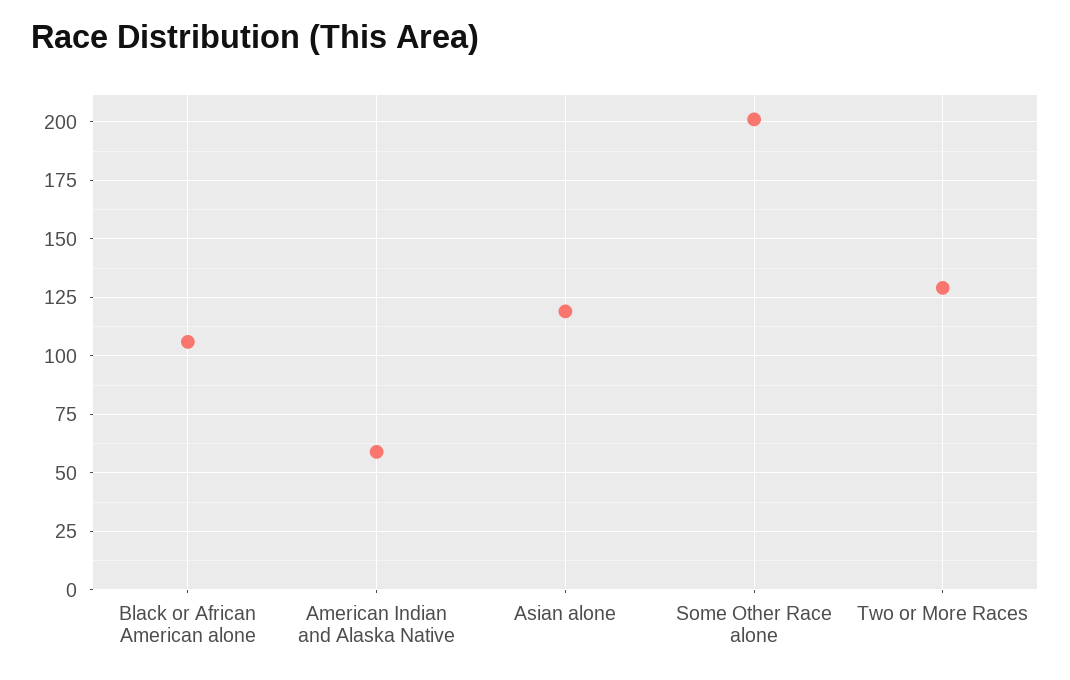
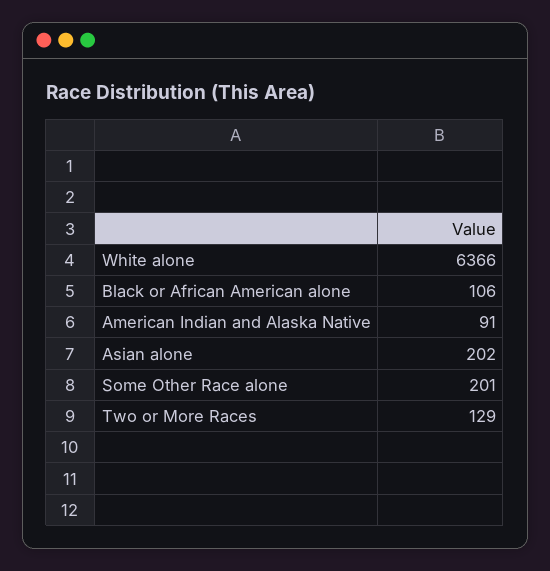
American Indian and Alaska Native: 60 -> 91
Asian alone: 120 -> 202
White alone: none -> 6366

